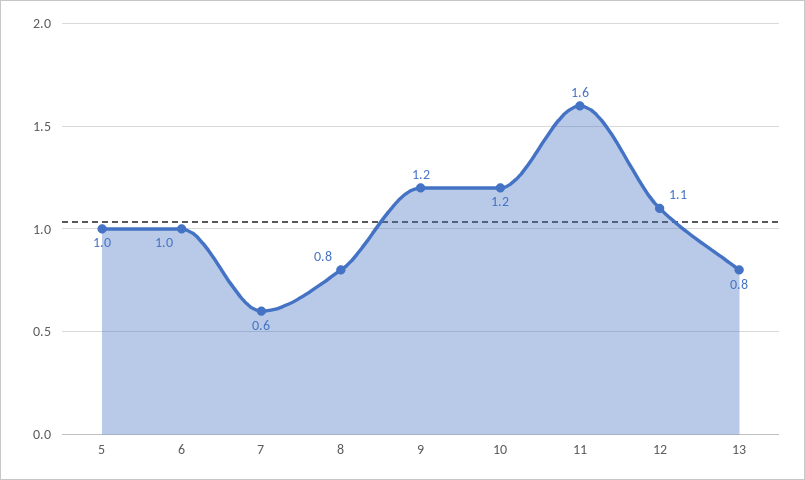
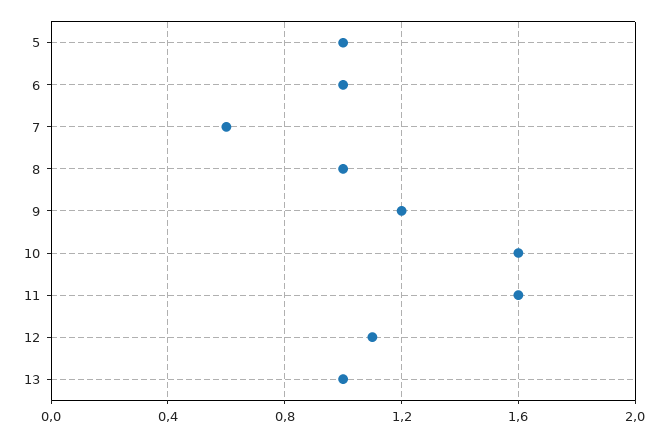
8: 0.8 -> 1
10: 1.2 -> 1.6
13: 0.8 -> 1

